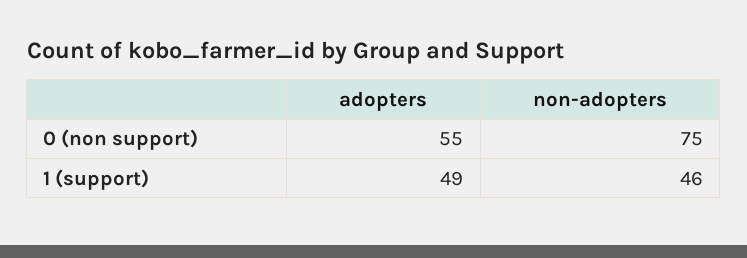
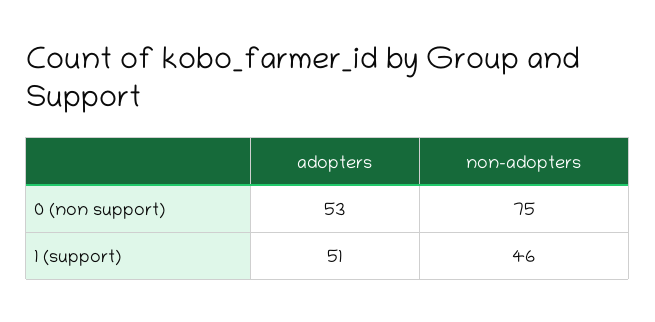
adopters, 0 (non support): 55 -> 53
adopters, 1 (support): 49 -> 51

